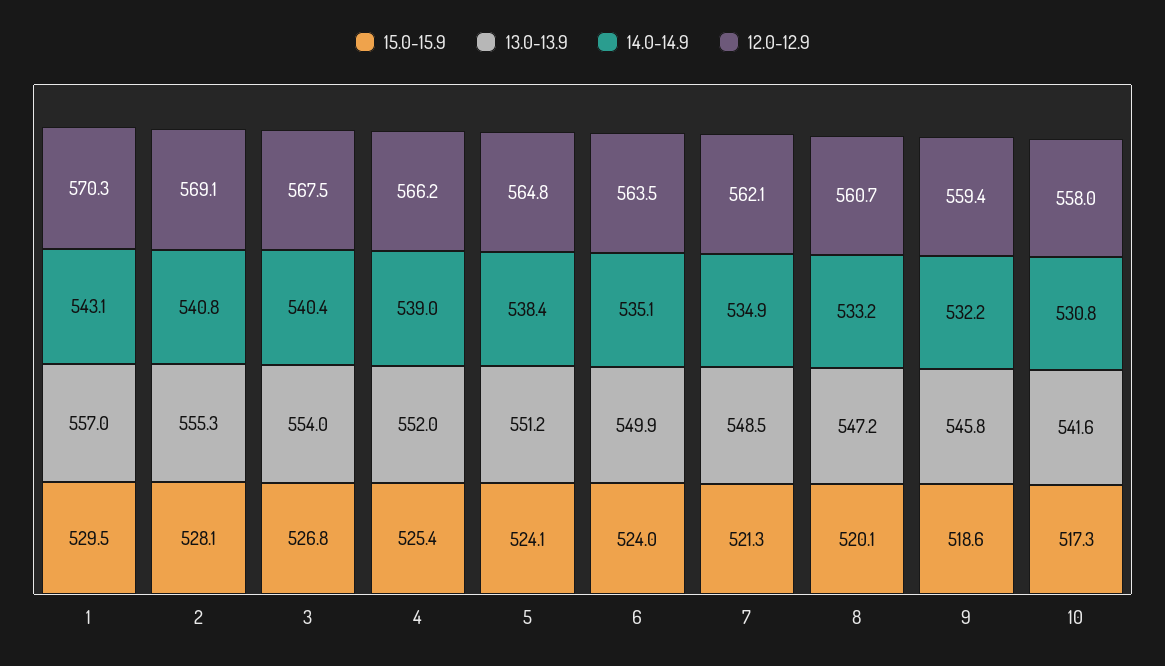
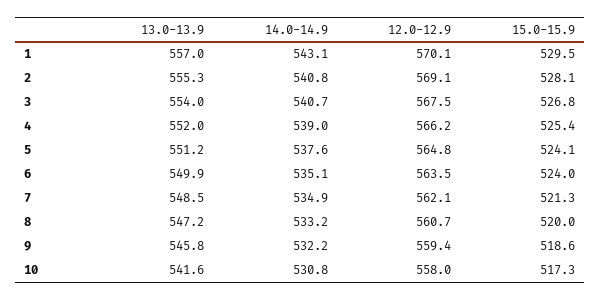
12.0-12.9, 1: 570.3 -> 570.1
14.0-14.9, 3: 540.4 -> 540.7
14.0-14.9, 5: 538.4 -> 537.6
15.0-15.9, 8: 520.1 -> 520

